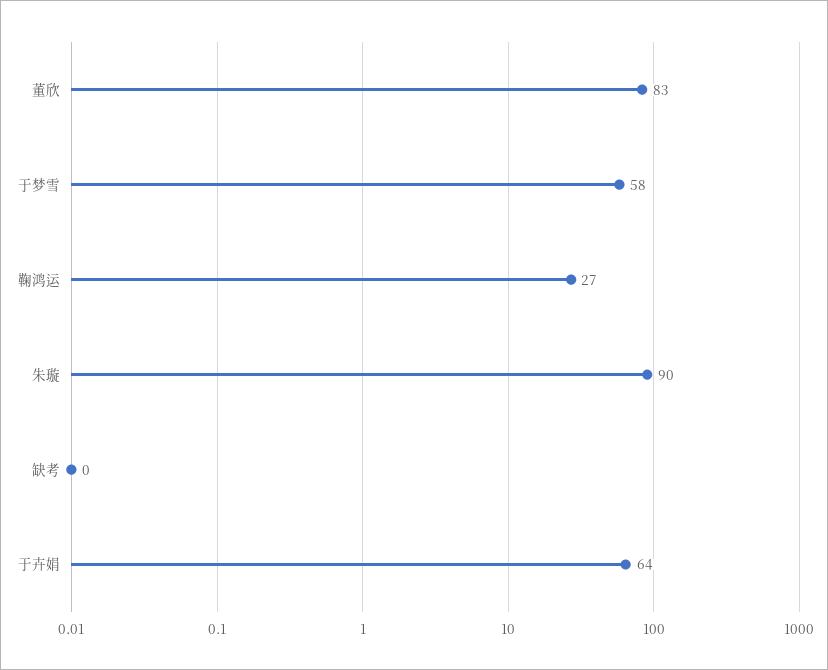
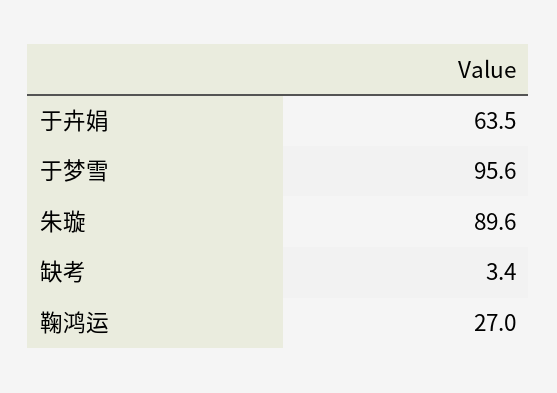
董欣: 83 -> none
于梦雪: 58 -> 95.6
缺考: 0 -> 3.4

